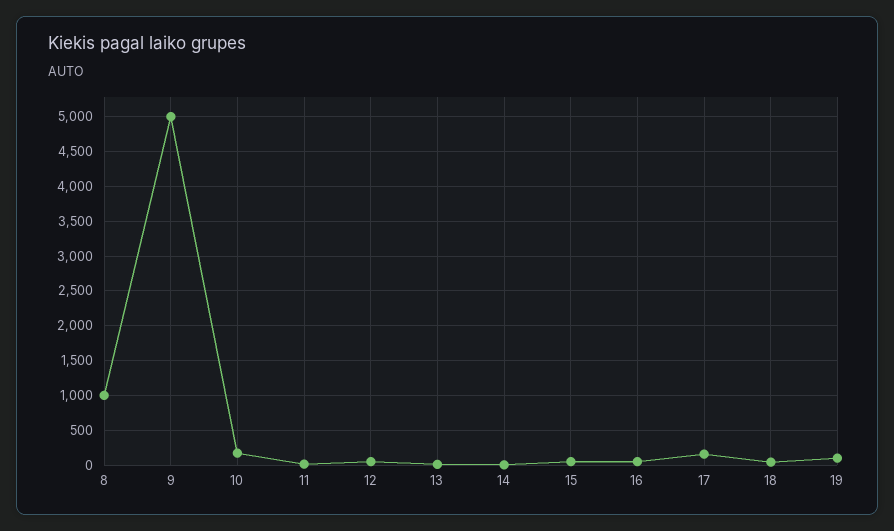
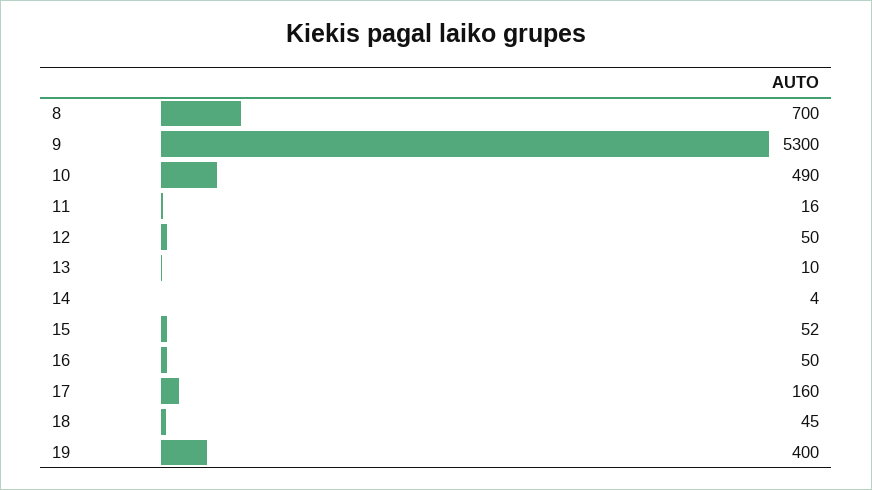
8: 1000 -> 700
9: 5000 -> 5300
10: 200 -> 490
19: 100 -> 400

